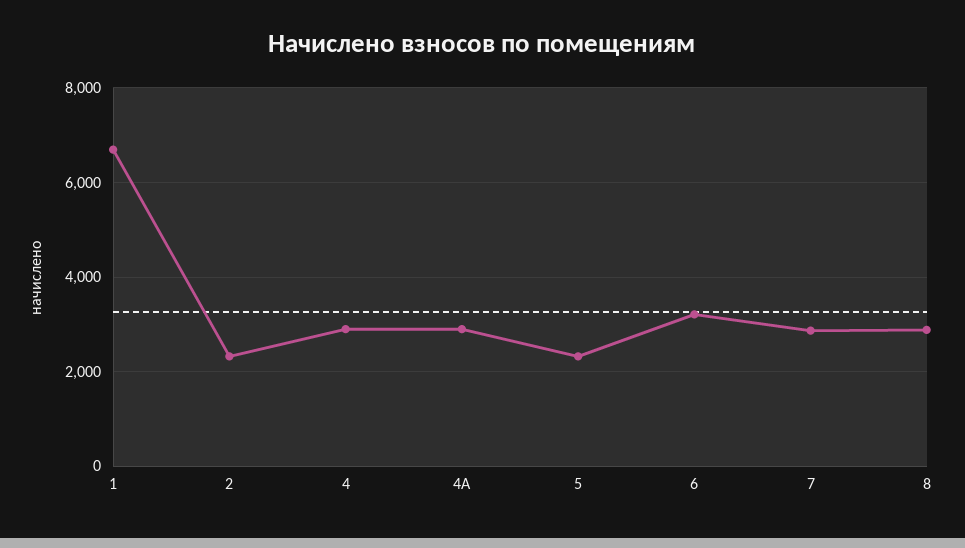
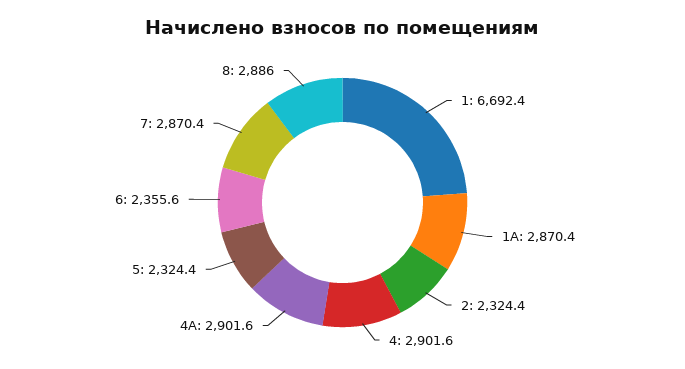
6: 3200 -> 2355.6
1А: none -> 2870.4

